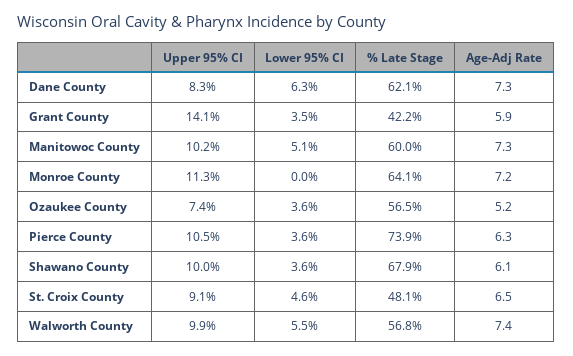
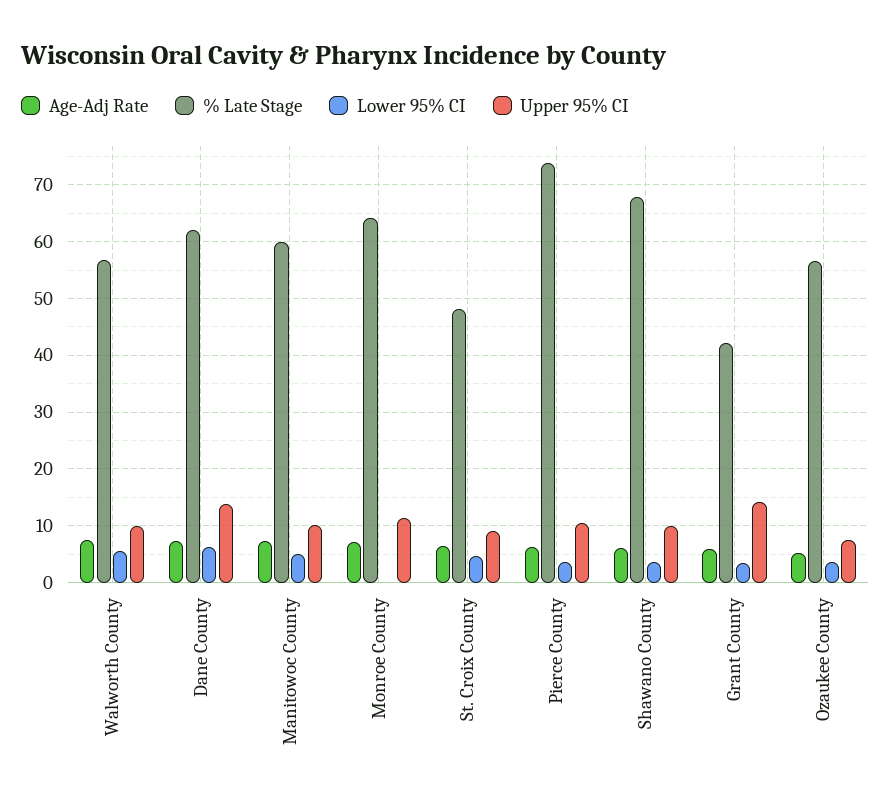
Upper 95% CI, Dane County: 8.3 -> 14

